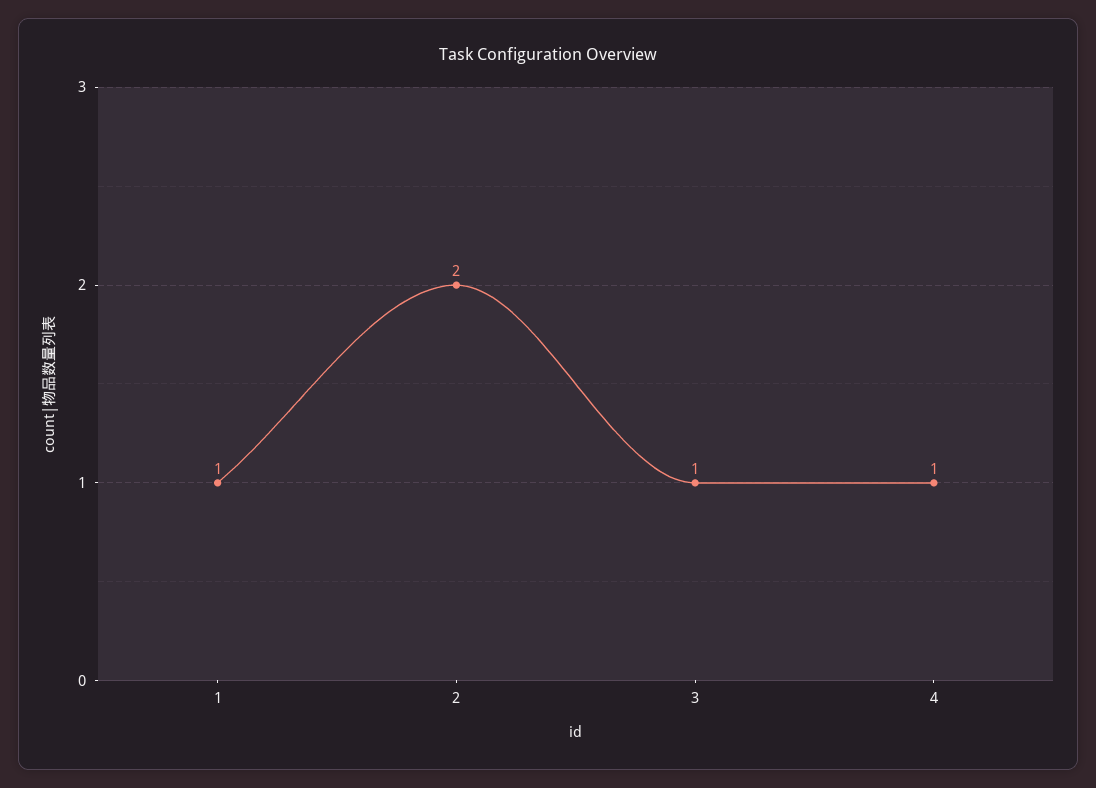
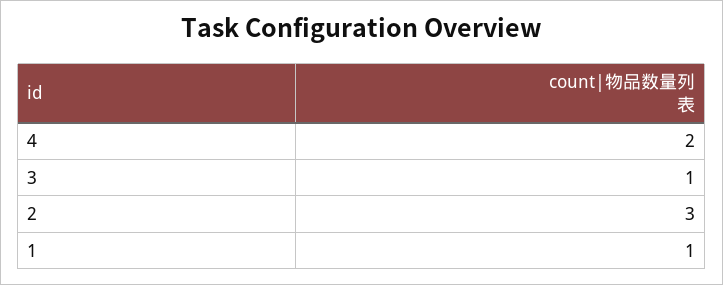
2: 2 -> 3
4: 1 -> 2

